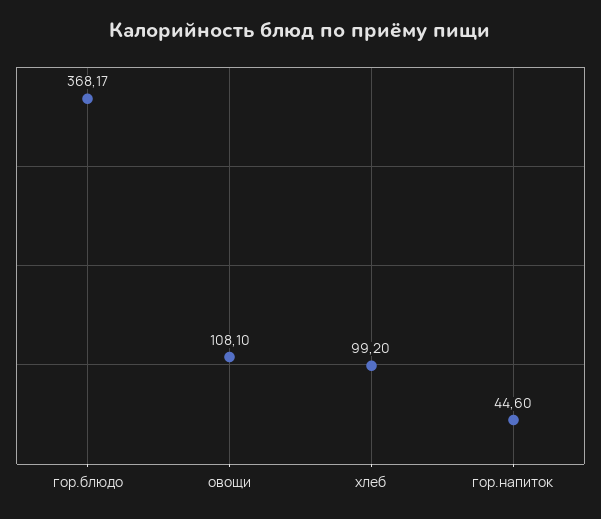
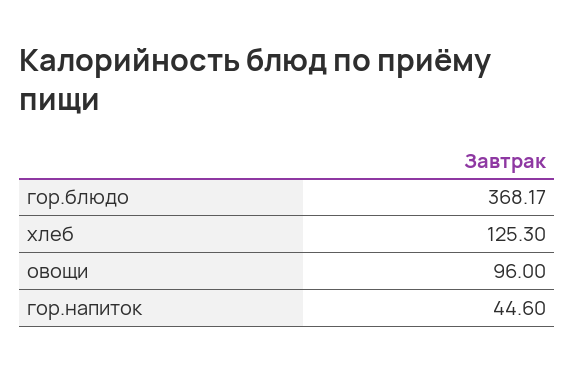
овощи: 108.1 -> 96
хлеб: 99.2 -> 125.3

